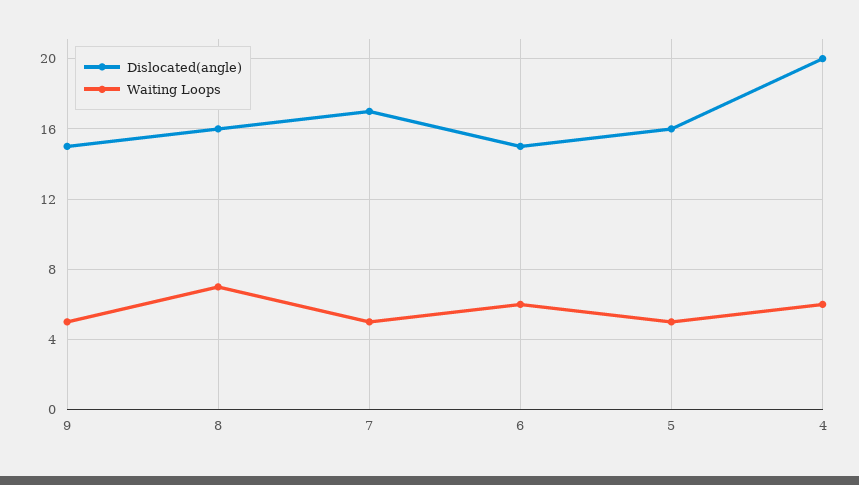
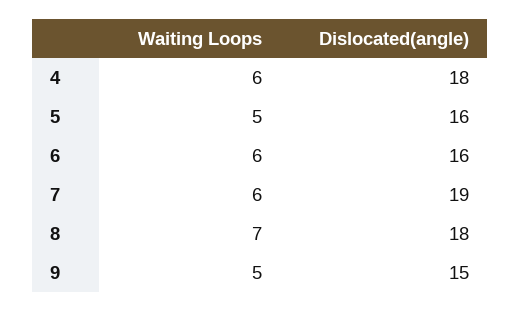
Dislocated(angle), 8: 16 -> 18
Dislocated(angle), 7: 17 -> 19
Waiting Loops, 7: 5 -> 6
Dislocated(angle), 6: 15 -> 16
Dislocated(angle), 4: 20 -> 18

